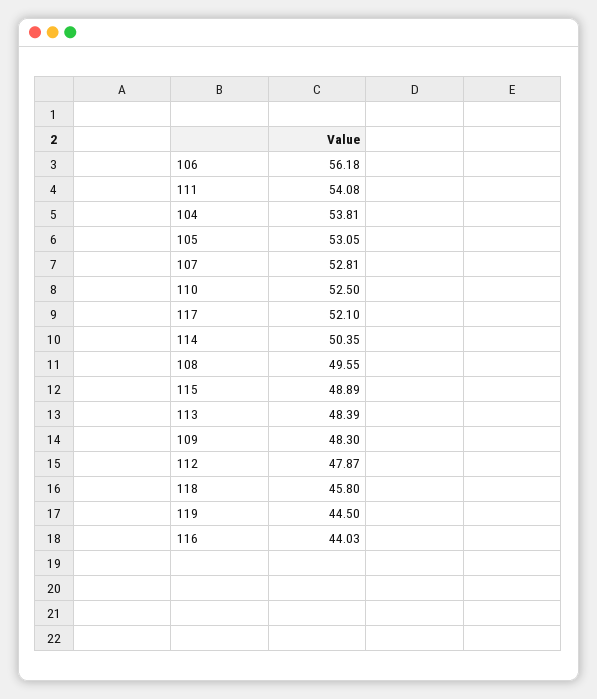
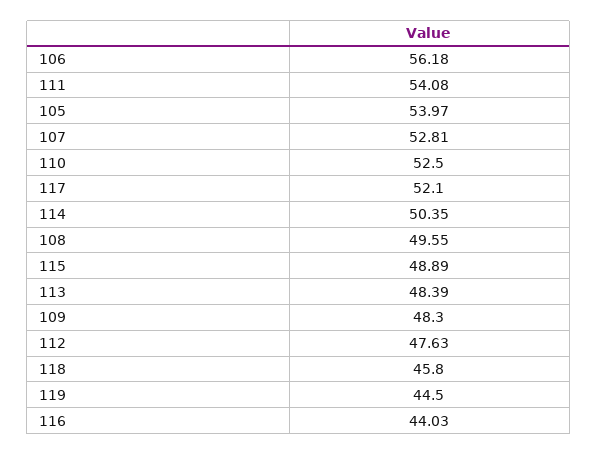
104: 53.81 -> none
105: 53.05 -> 53.97
112: 47.87 -> 47.63

